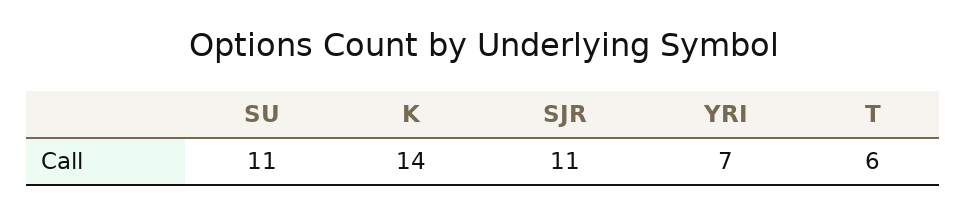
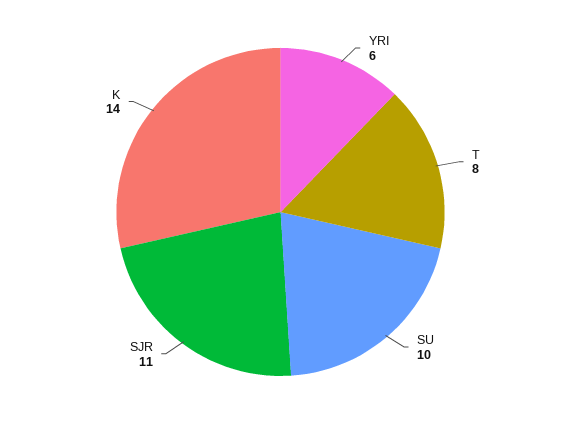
SU: 11 -> 10
YRI: 7 -> 6
T: 6 -> 8

